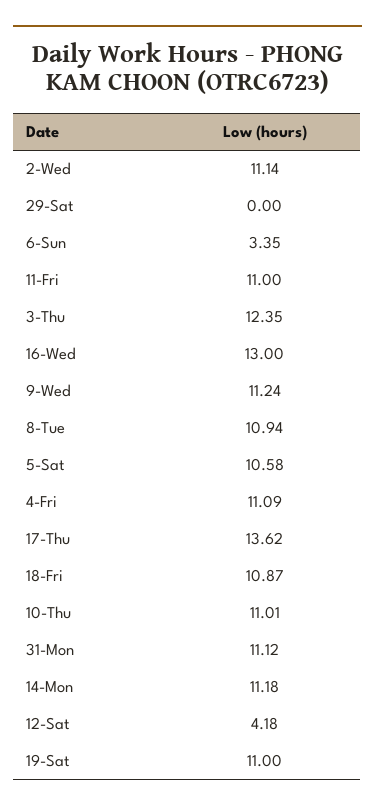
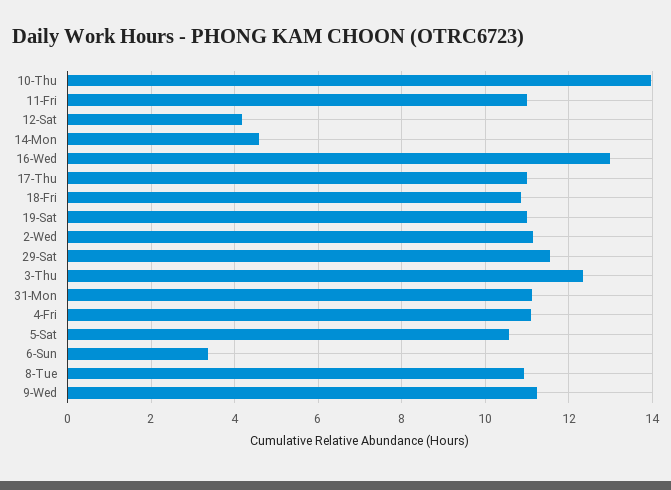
29-Sat: 0 -> 11.6
17-Thu: 13.62 -> 11
10-Thu: 11.01 -> 14
14-Mon: 11.18 -> 4.6

